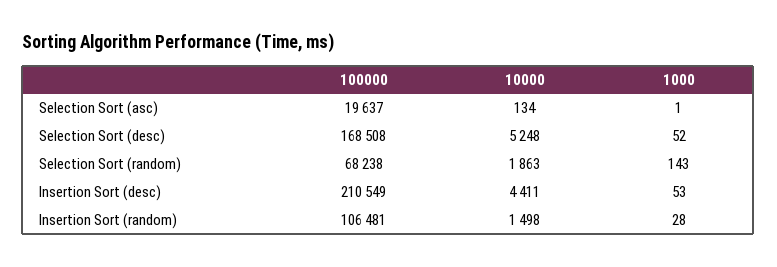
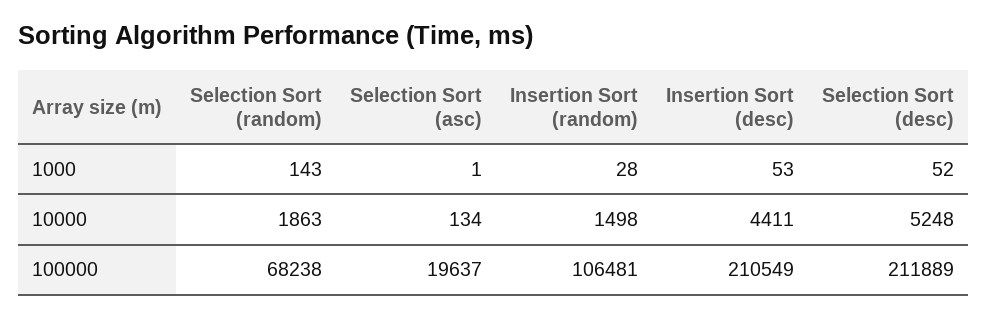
100000, Selection Sort (desc): 168508 -> 211889

